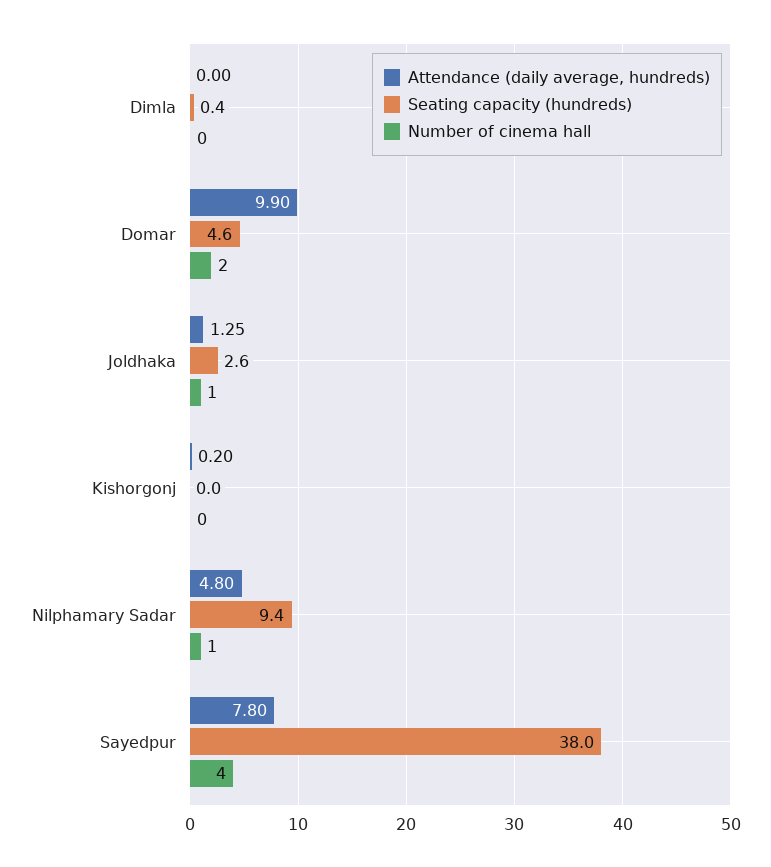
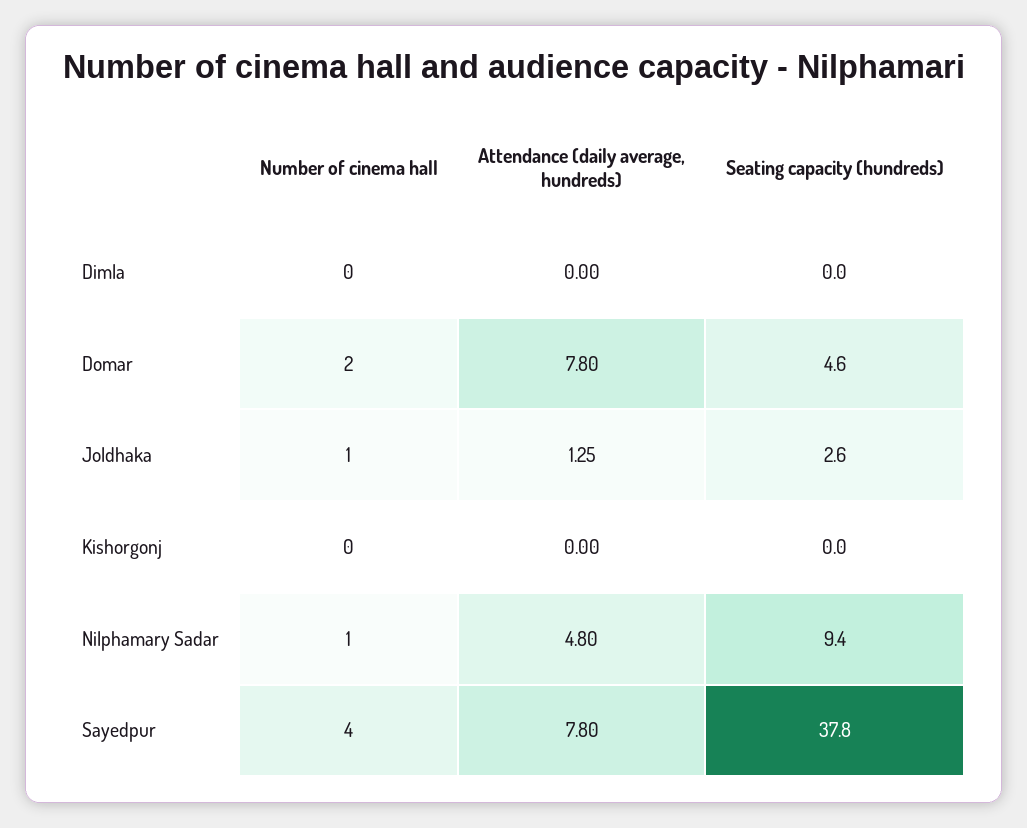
Seating capacity (hundreds), Dimla: 0.4 -> 0
Attendance (daily average, hundreds), Domar: 9.9 -> 7.8
Attendance (daily average, hundreds), Kishorgonj: 0.2 -> 0
Seating capacity (hundreds), Sayedpur: 38 -> 37.8

